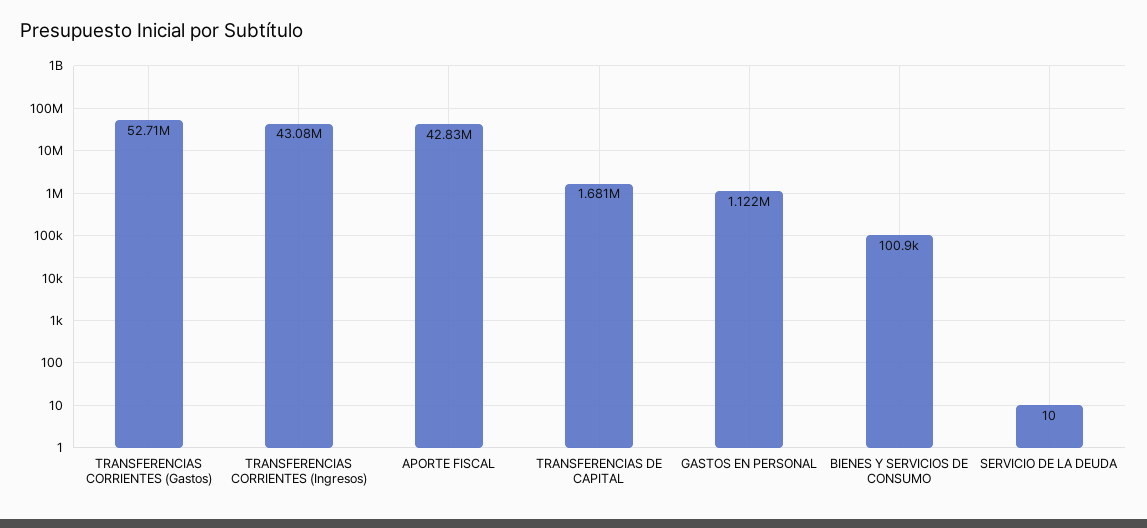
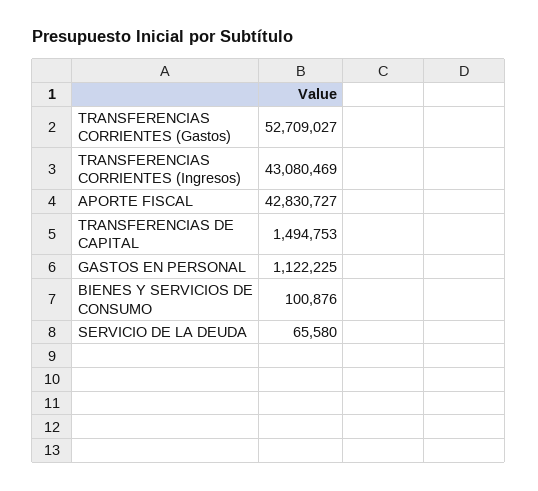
TRANSFERENCIAS DE CAPITAL: 1681000 -> 1494753
SERVICIO DE LA DEUDA: 10 -> 65580

